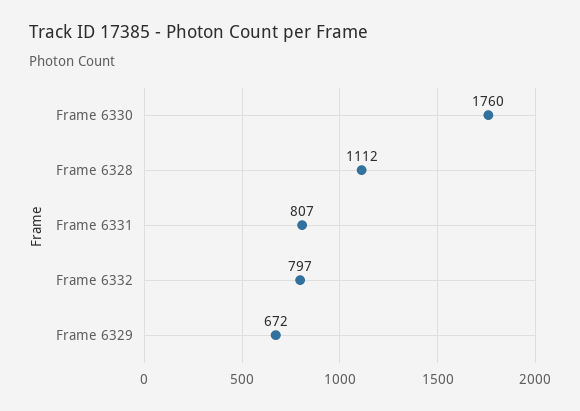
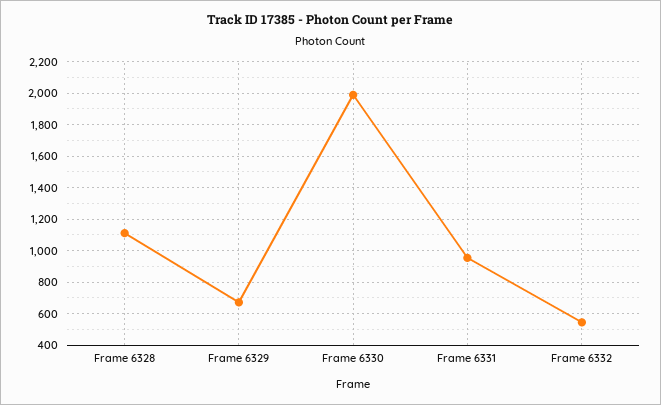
Frame 6330: 1760 -> 2000
Frame 6331: 807 -> 950
Frame 6332: 797 -> 550

